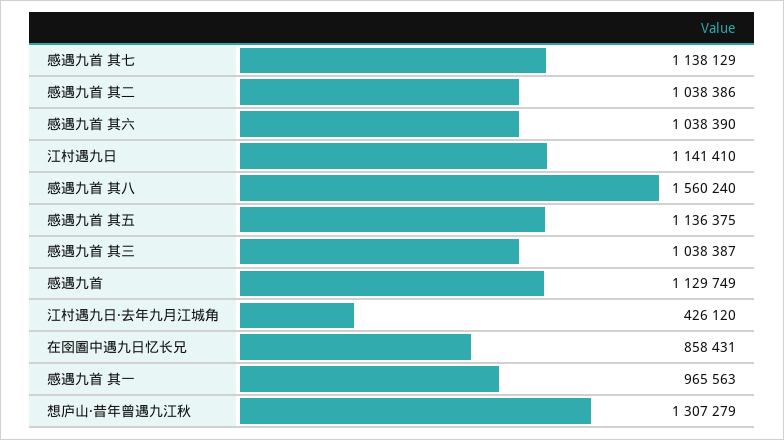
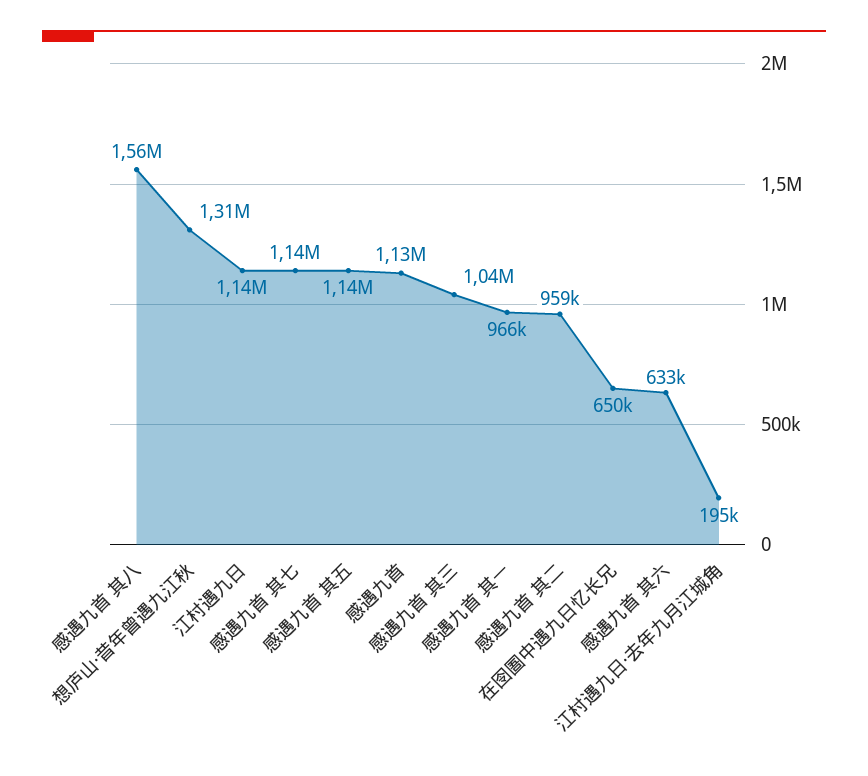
感遇九首 其二: 1038386 -> 959000
感遇九首 其六: 1038390 -> 633000
江村遇九日·去年九月江城角: 426120 -> 195000
在囹圄中遇九日忆长兄: 858431 -> 650000

